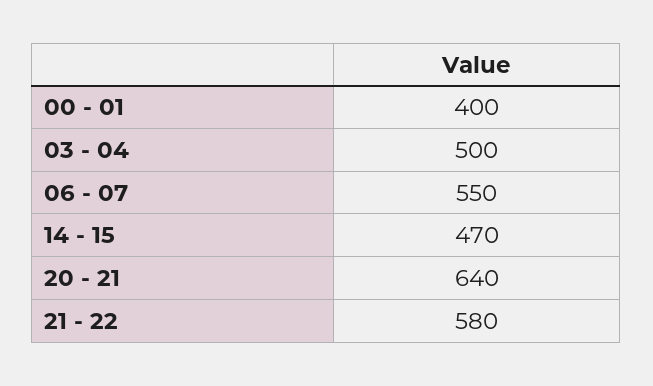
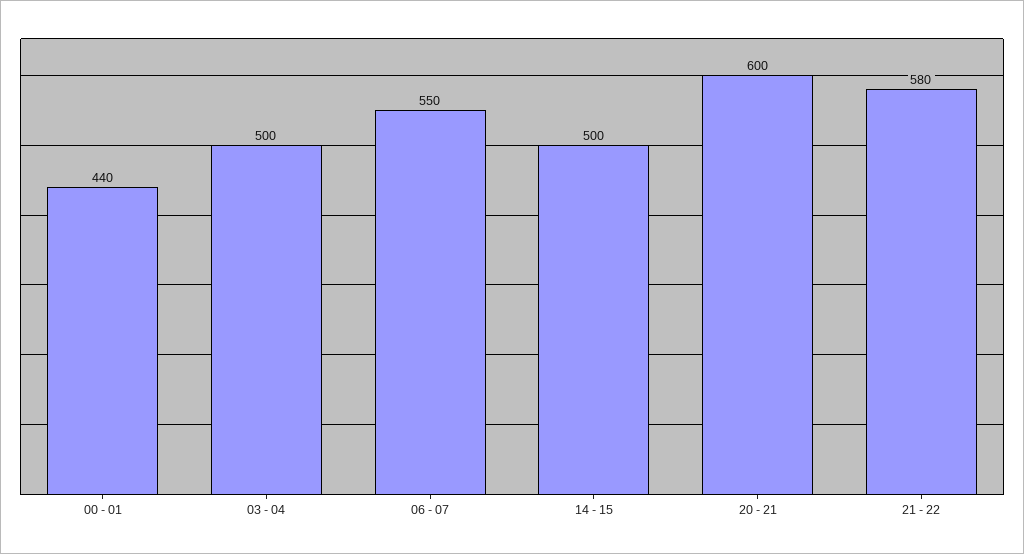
00 - 01: 400 -> 440
14 - 15: 470 -> 500
20 - 21: 640 -> 600

